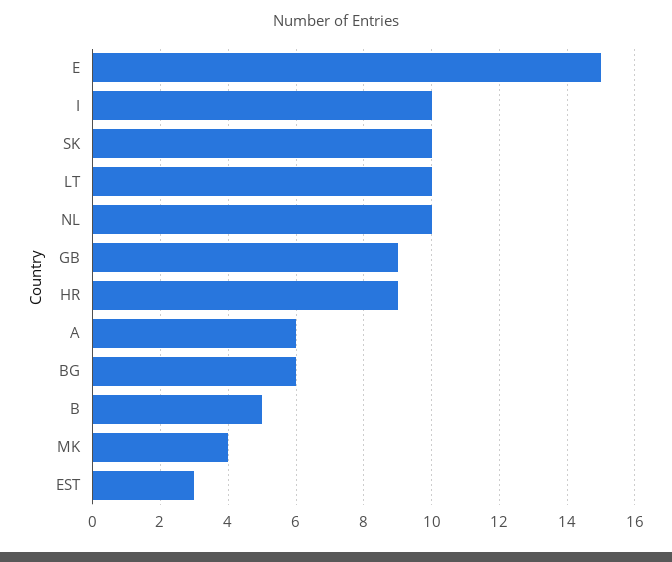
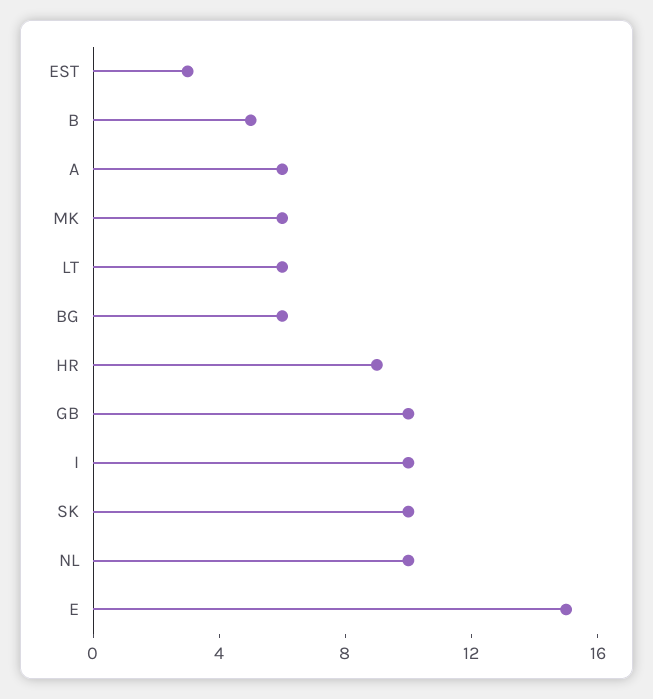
LT: 10 -> 6
GB: 9 -> 10
MK: 4 -> 6

